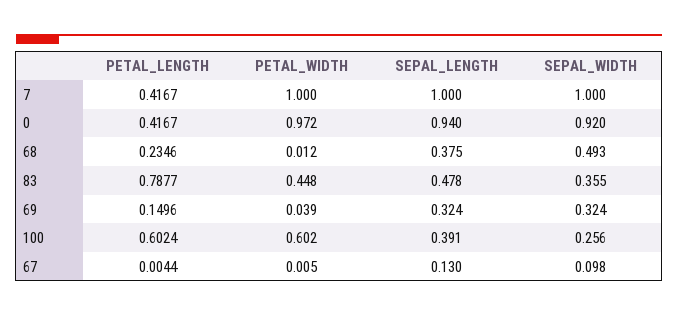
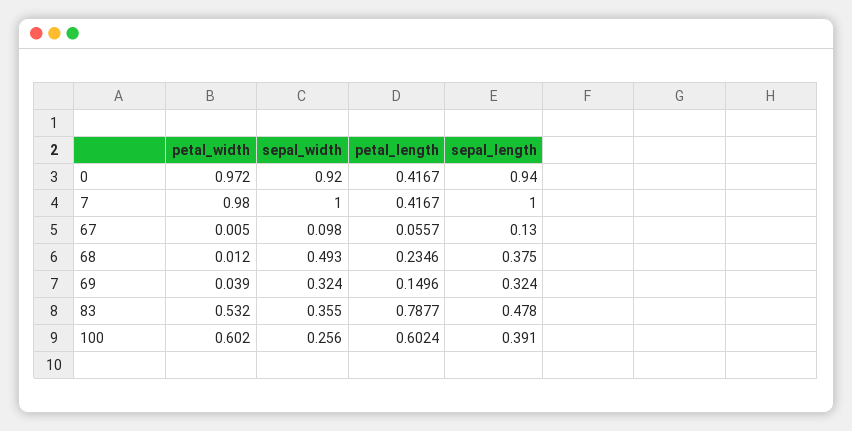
PETAL_WIDTH, 7: 1 -> 0.98
PETAL_WIDTH, 83: 0.448 -> 0.532
PETAL_LENGTH, 67: 0.0044 -> 0.0557

